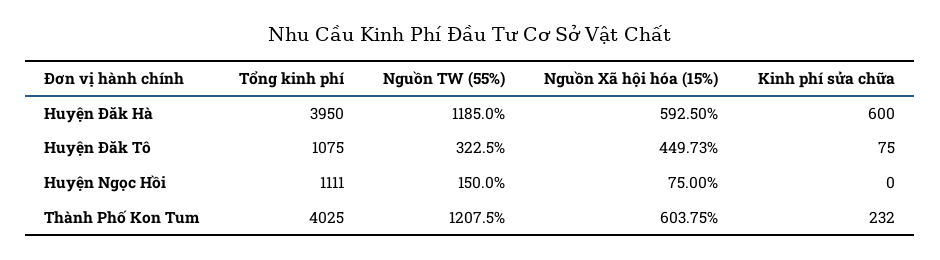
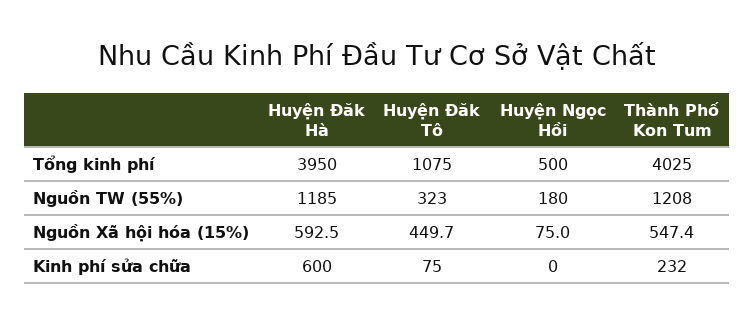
Tổng kinh phí, Huyện Ngọc Hồi: 1111 -> 500
Nguồn TW (55%), Huyện Ngọc Hồi: 150 -> 180
Nguồn Xã hội hóa (15%), Thành Phố Kon Tum: 603.75 -> 547.4

